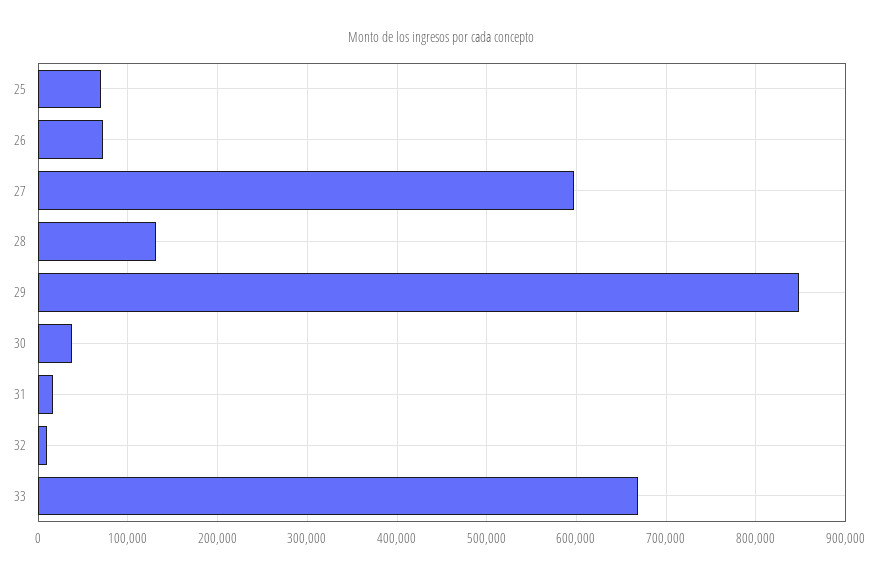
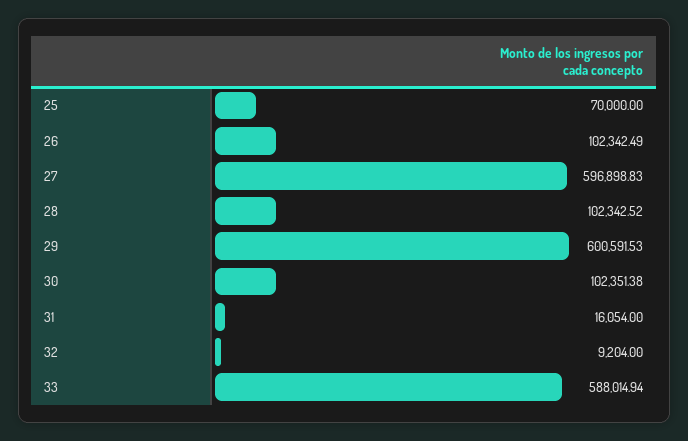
26: 70000 -> 102342.49
28: 130000 -> 102342.52
29: 850000 -> 600591.53
30: 40000 -> 102351.38
33: 670000 -> 588014.94

